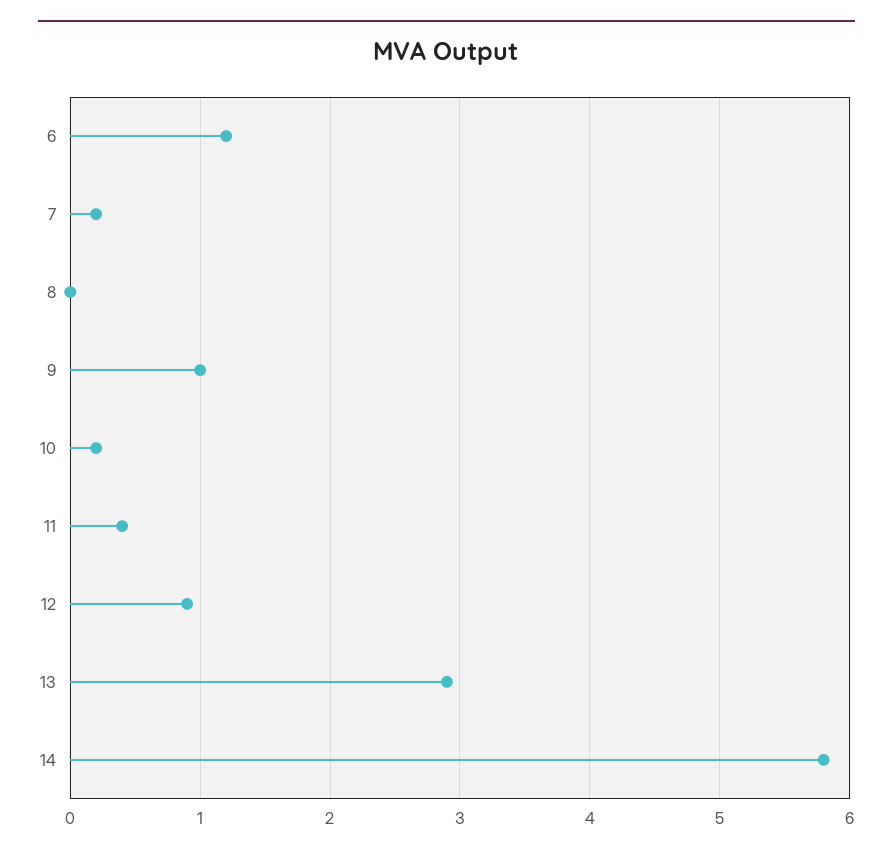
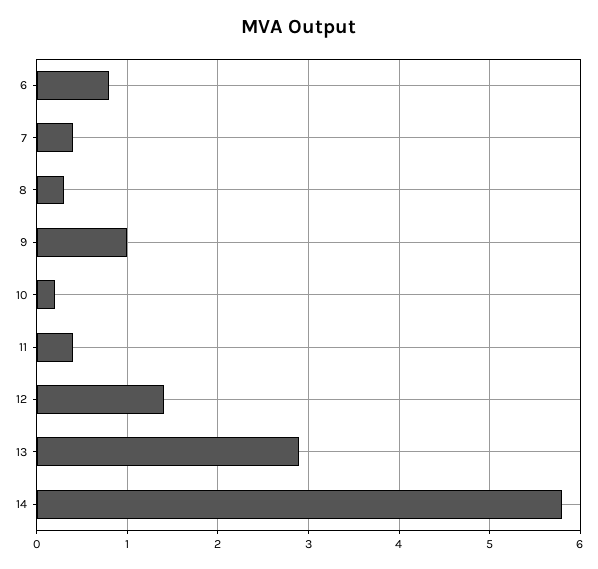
6: 1.2 -> 0.8
7: 0.2 -> 0.4
8: 0 -> 0.3
12: 0.9 -> 1.4

